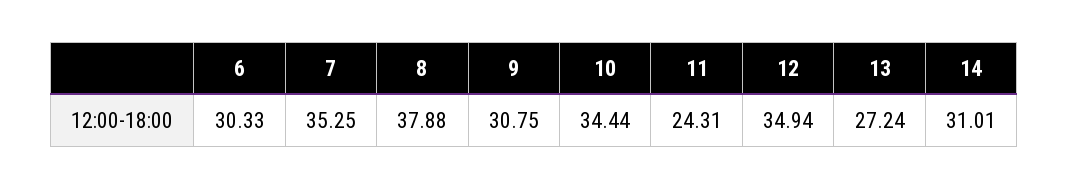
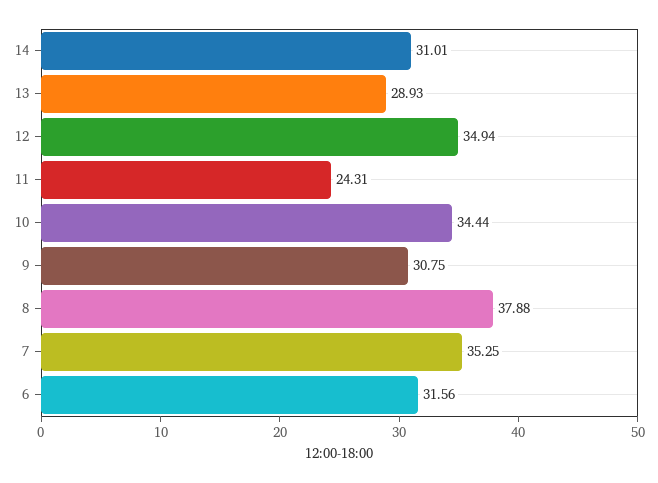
6: 30.33 -> 31.56
13: 27.24 -> 28.93

